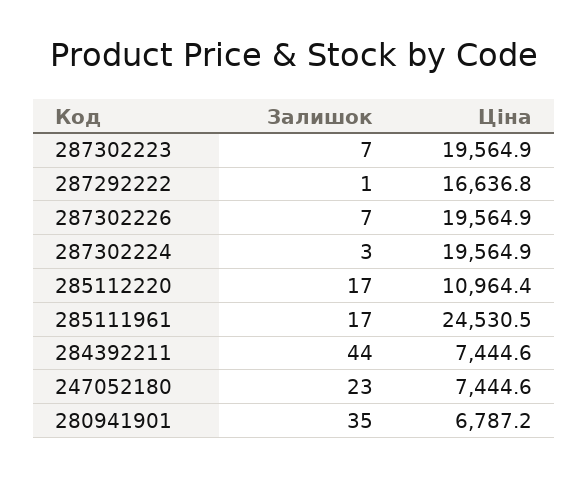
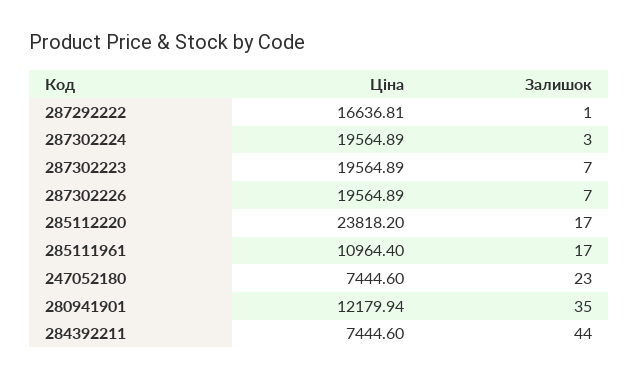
Ціна, 285112220: 10964.4 -> 23818.2
Ціна, 285111961: 24530.5 -> 10964.4
Ціна, 280941901: 6787.2 -> 12179.94

